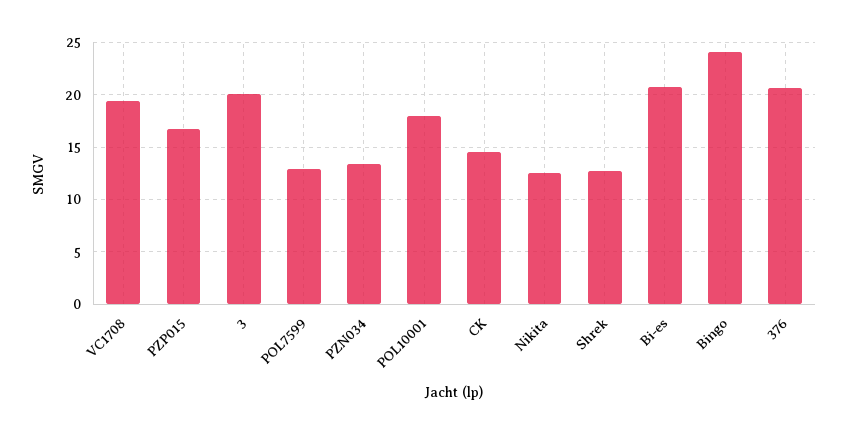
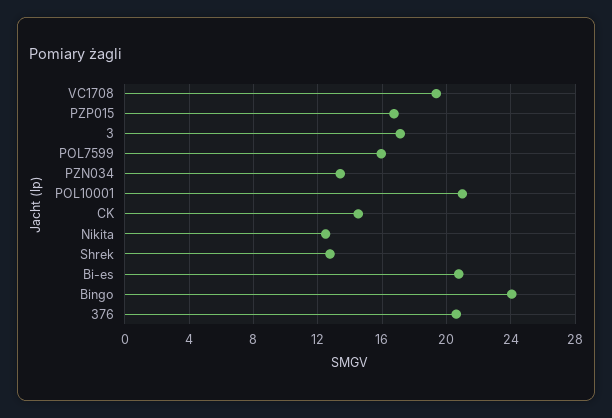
3: 20 -> 17
POL7599: 13 -> 16
POL10001: 18 -> 21

